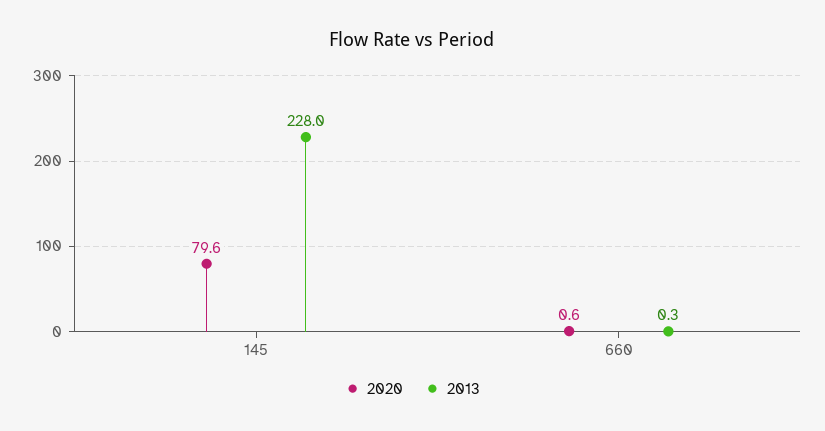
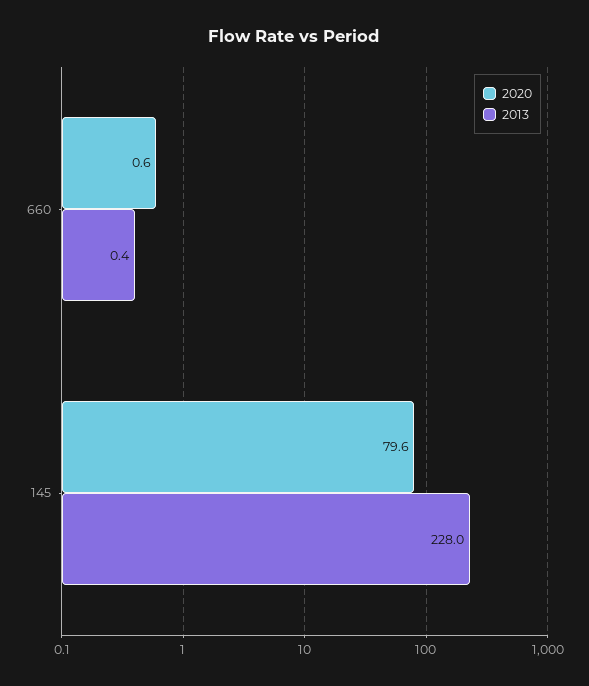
2013, 660: 0.3 -> 0.4

